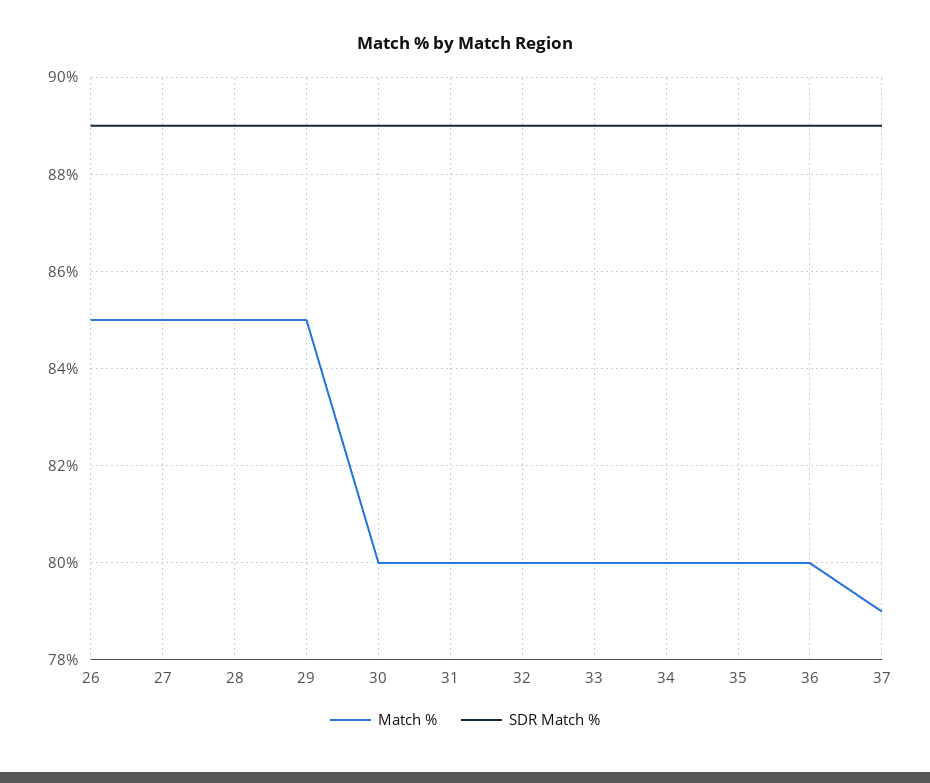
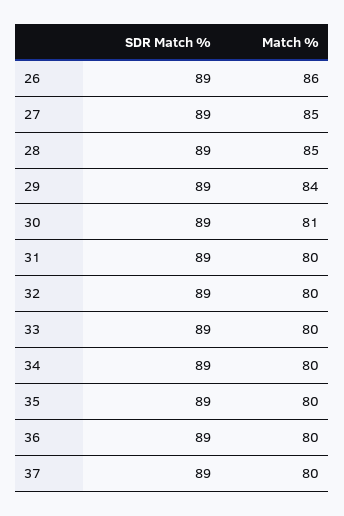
Match %, 26: 85 -> 86
Match %, 29: 85 -> 84
Match %, 30: 80 -> 81
Match %, 37: 79 -> 80

